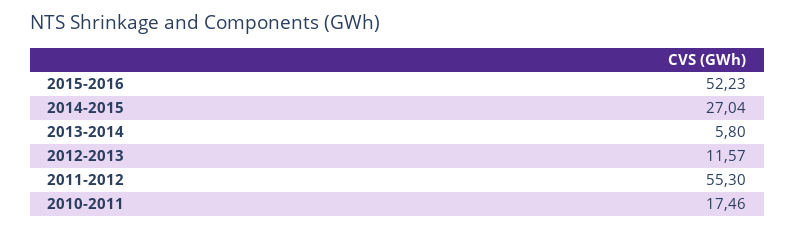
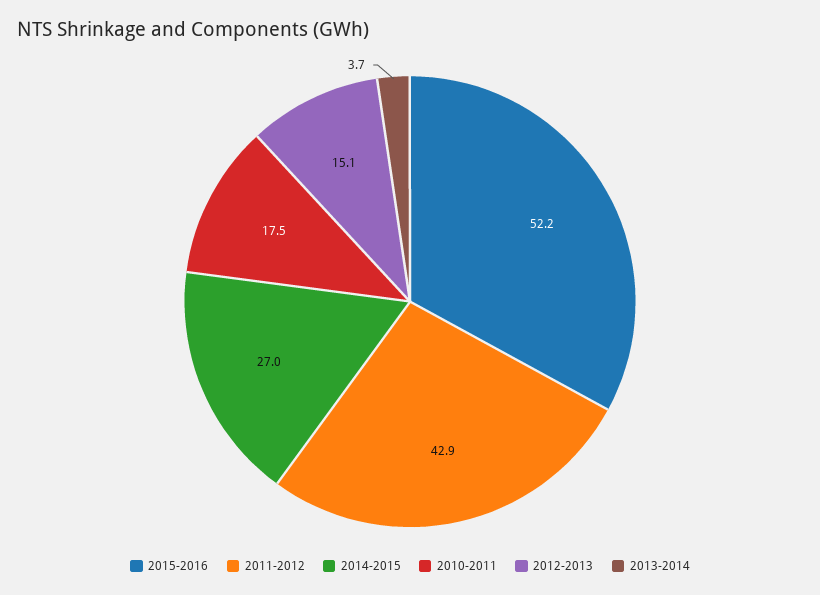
2013-2014: 5.8 -> 3.7
2012-2013: 11.57 -> 15.1
2011-2012: 55.3 -> 42.9

